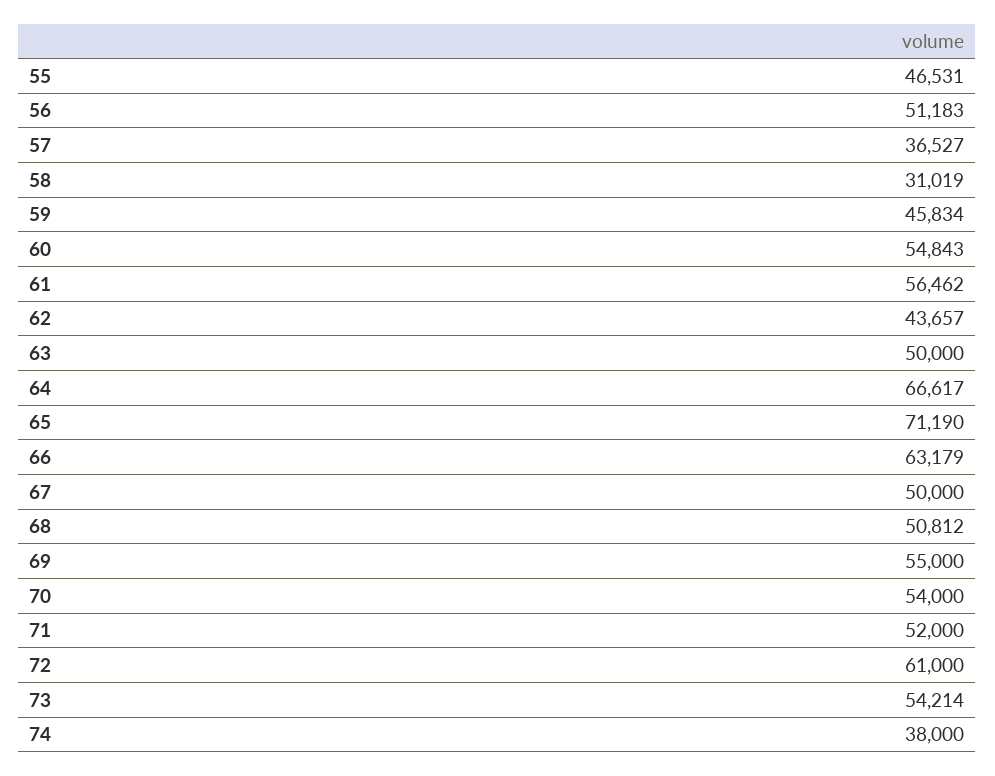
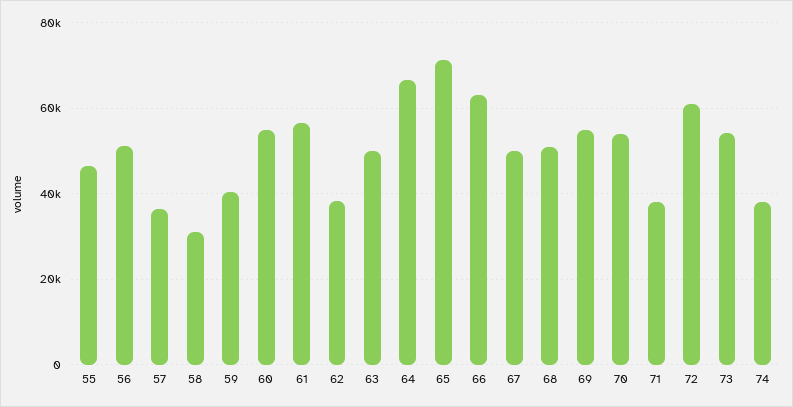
59: 45834 -> 40000
62: 43657 -> 38000
71: 52000 -> 38000

